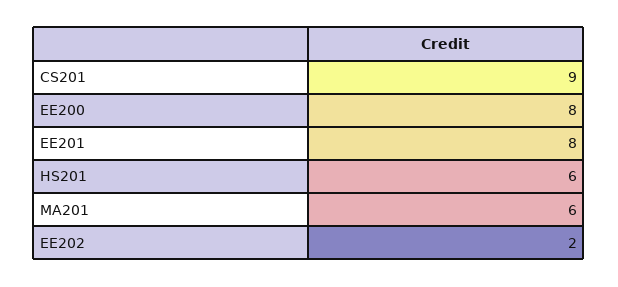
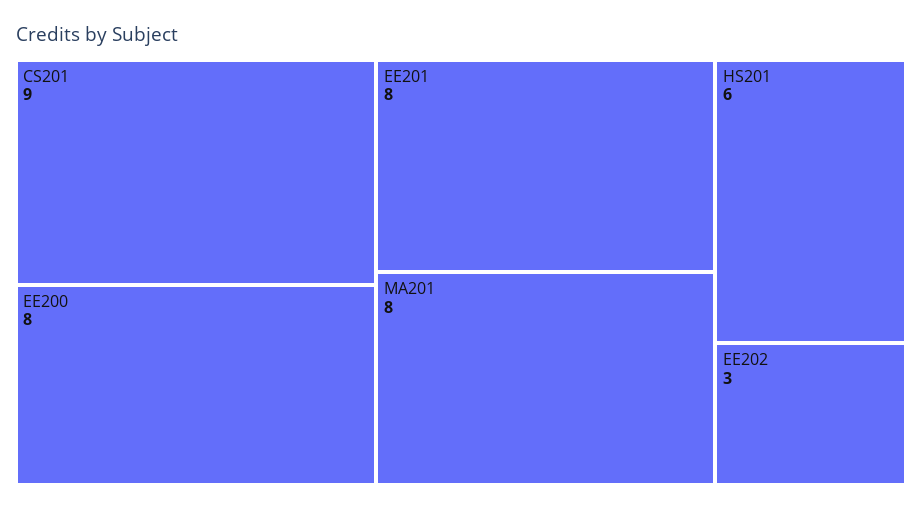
MA201: 6 -> 8
EE202: 2 -> 3

